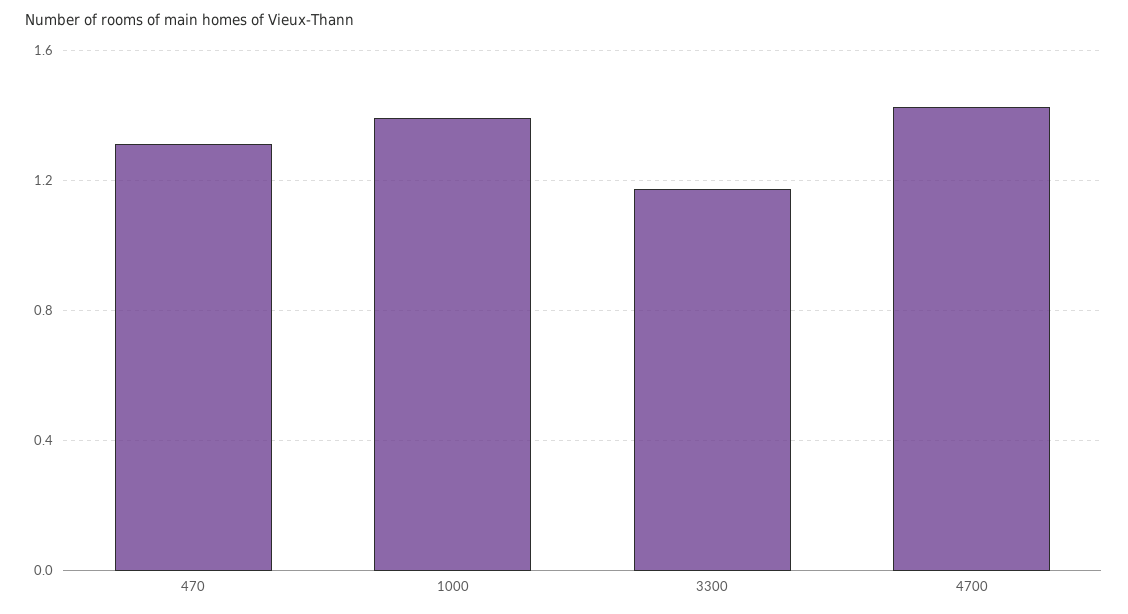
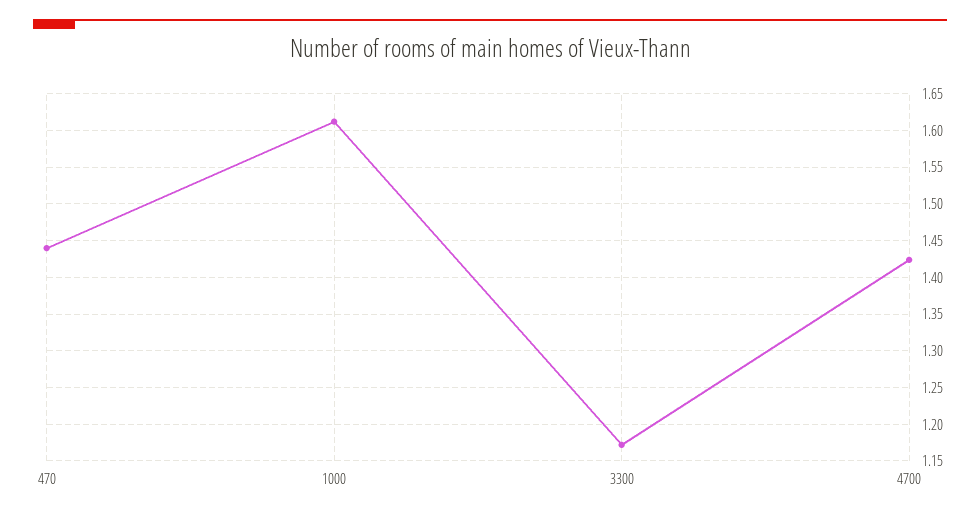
470: 1.3 -> 1.44
1000: 1.4 -> 1.61

